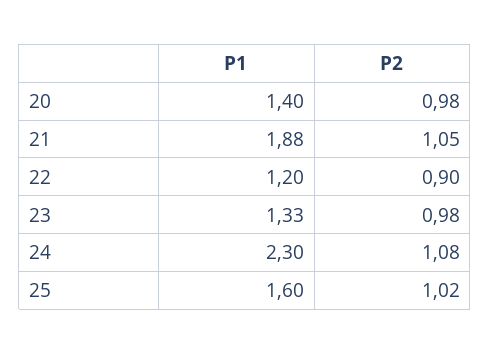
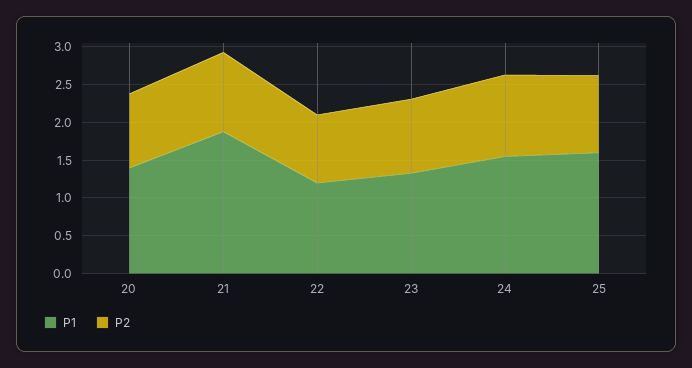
P1, 24: 2.3 -> 1.5

